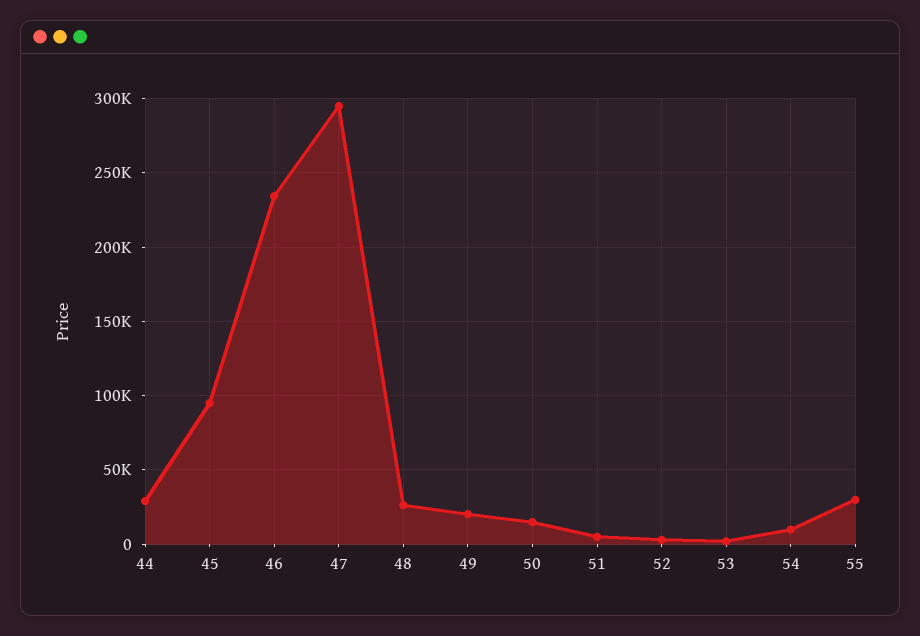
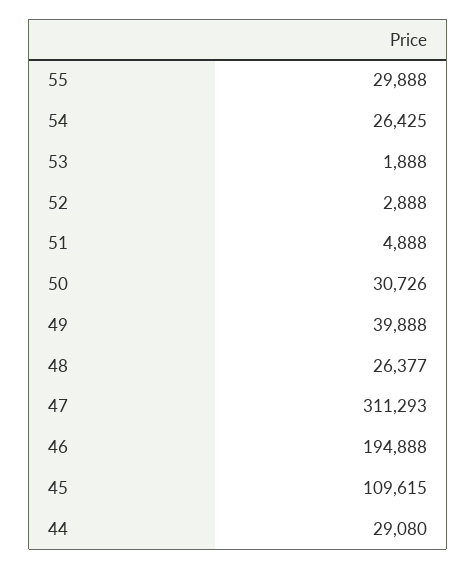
45: 95000 -> 109615
46: 235000 -> 194888
47: 295000 -> 311293
49: 20000 -> 39888
50: 15000 -> 30726
54: 10000 -> 26425

